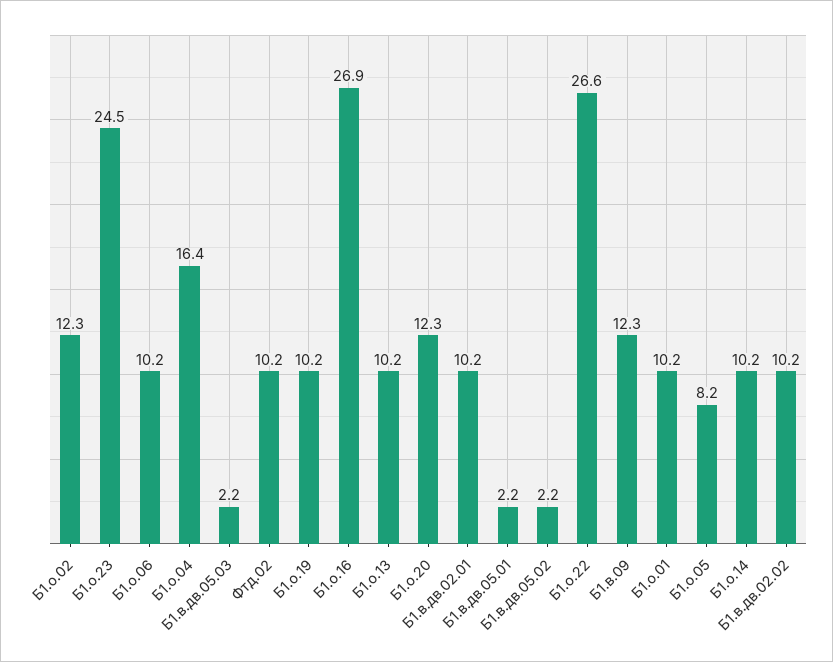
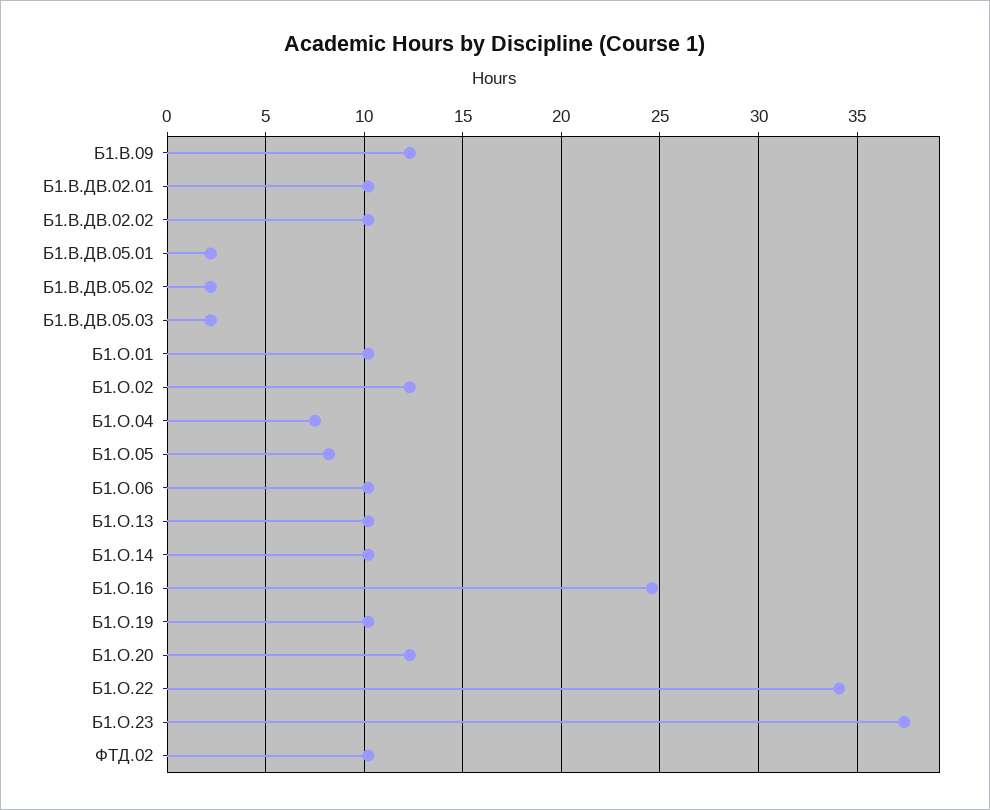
Б1.о.23: 24.5 -> 37.5
Б1.о.04: 16.4 -> 7.5
Б1.о.16: 26.9 -> 24.5
Б1.о.22: 26.6 -> 34

